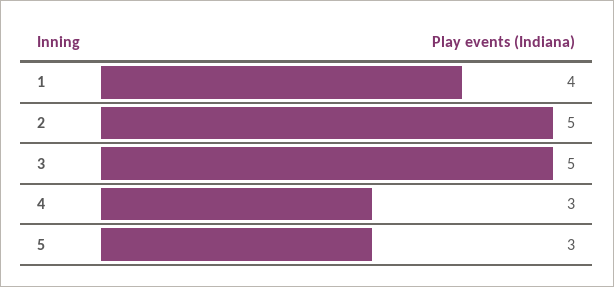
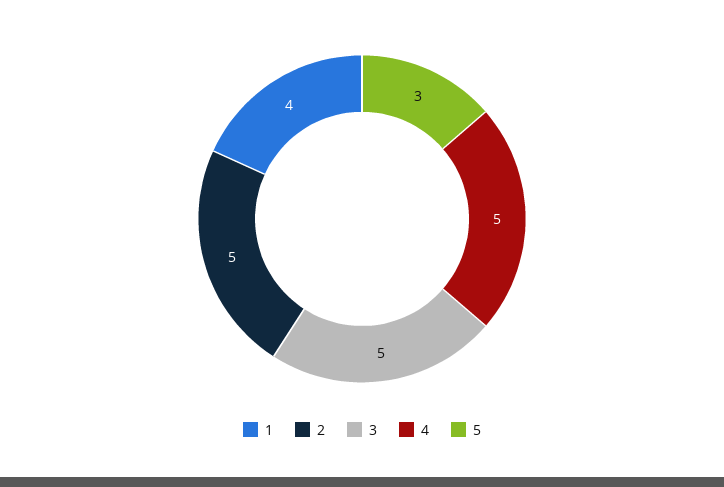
4: 3 -> 5

